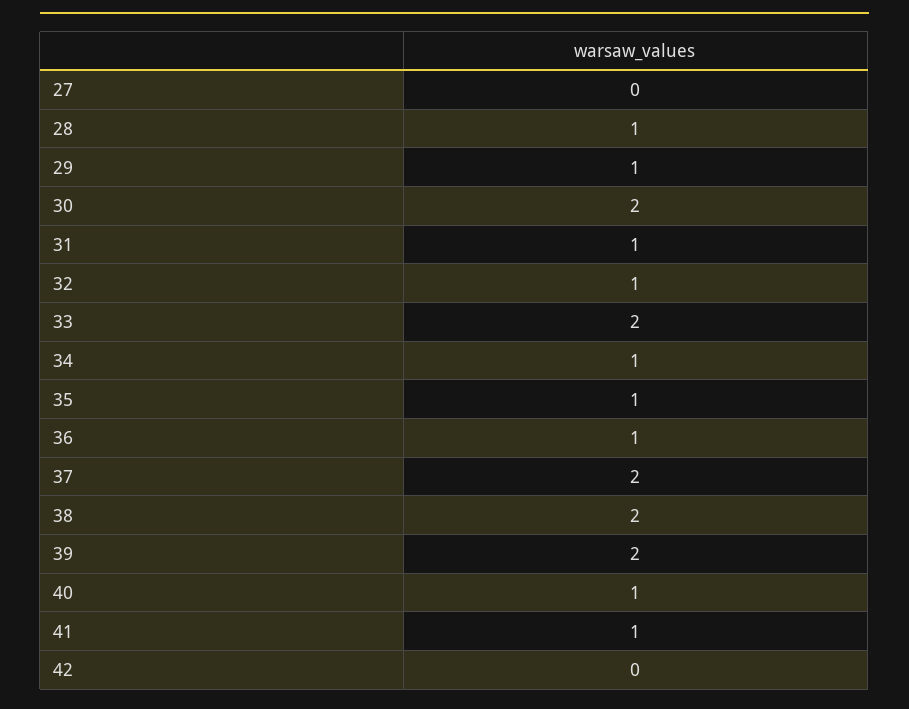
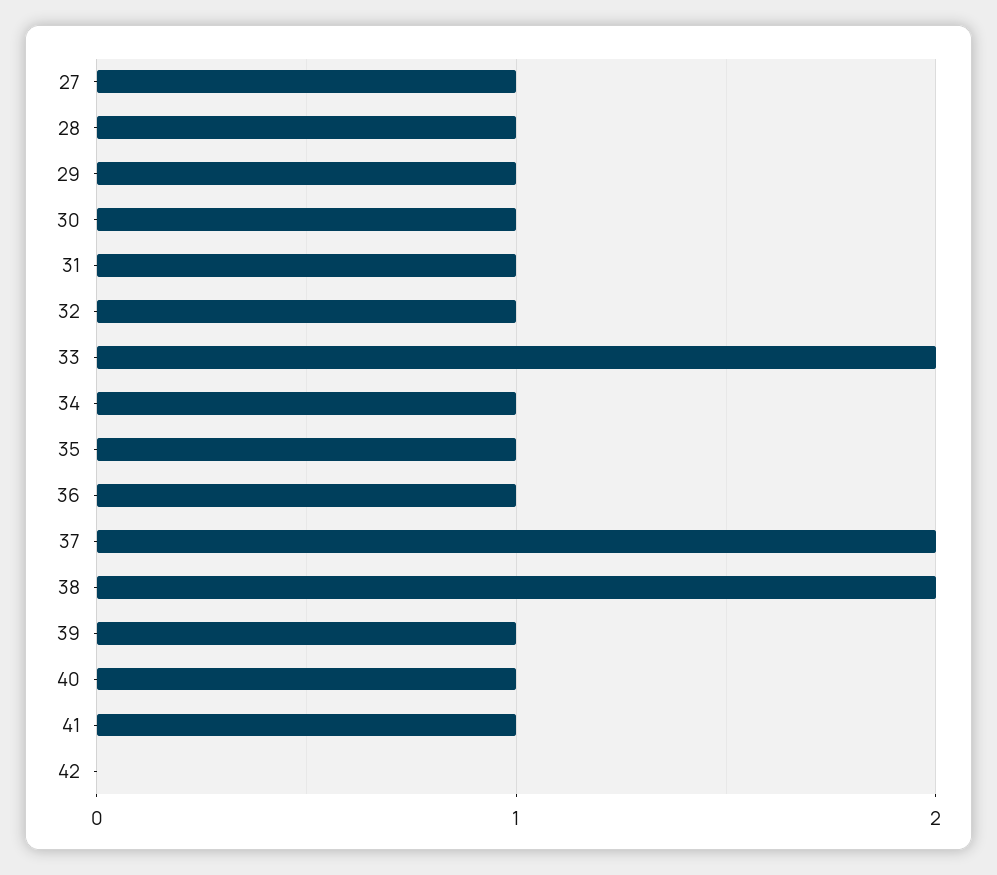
27: 0 -> 1
30: 2 -> 1
39: 2 -> 1

